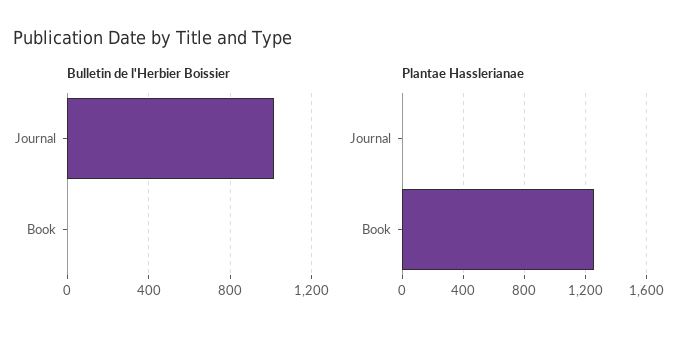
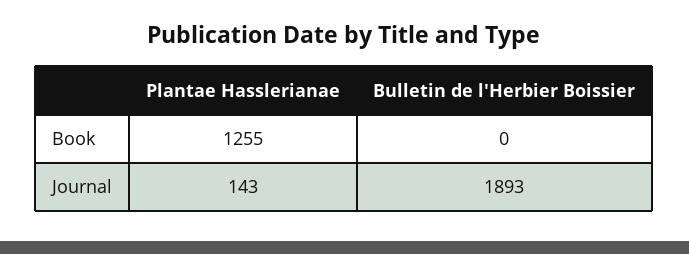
Bulletin de l'Herbier Boissier, Journal: 1000 -> 1893
Plantae Hasslerianae, Journal: 0 -> 143

